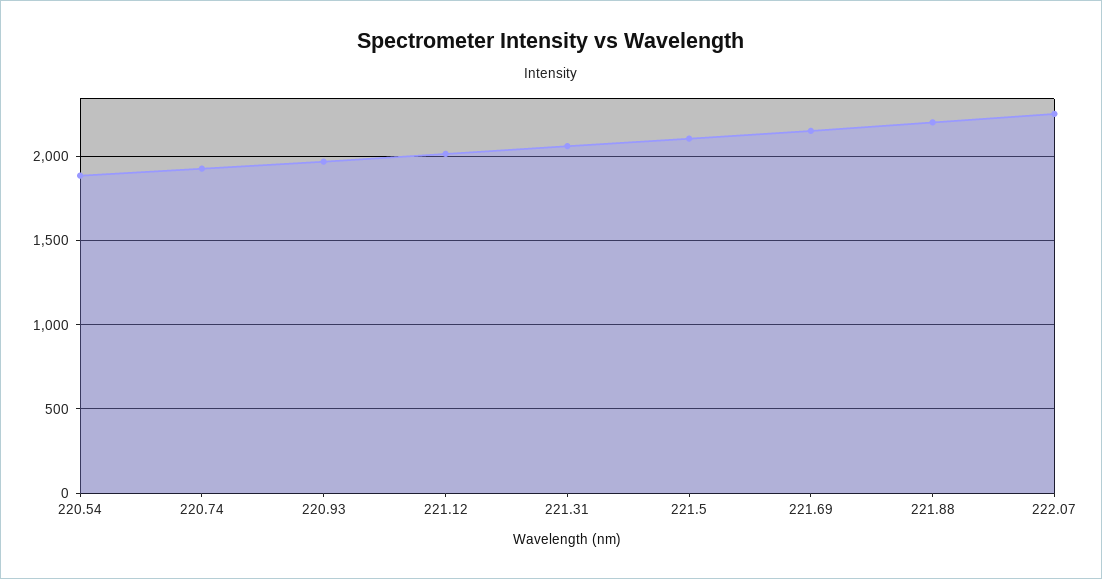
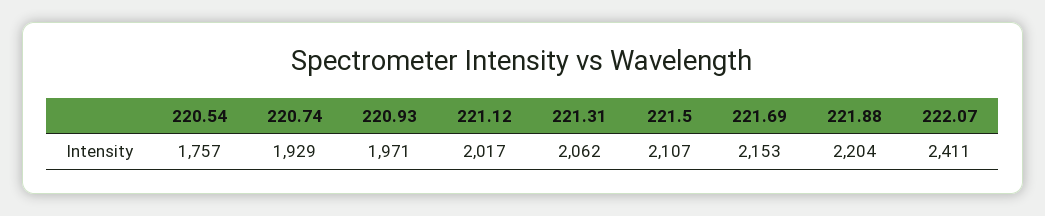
220.54: 1900 -> 1757
222.07: 2250 -> 2411

